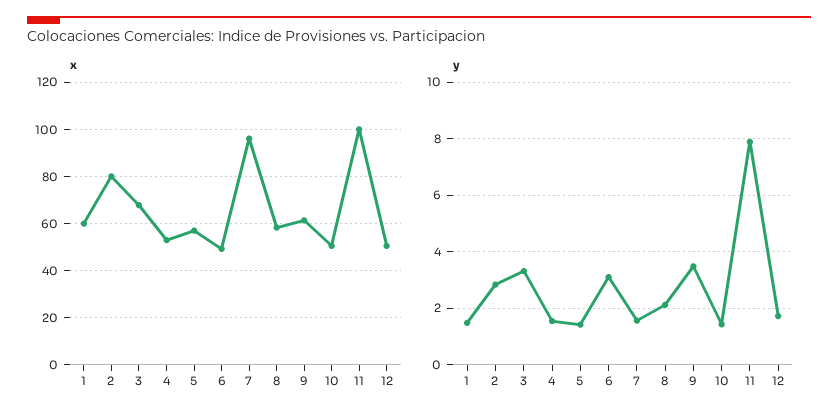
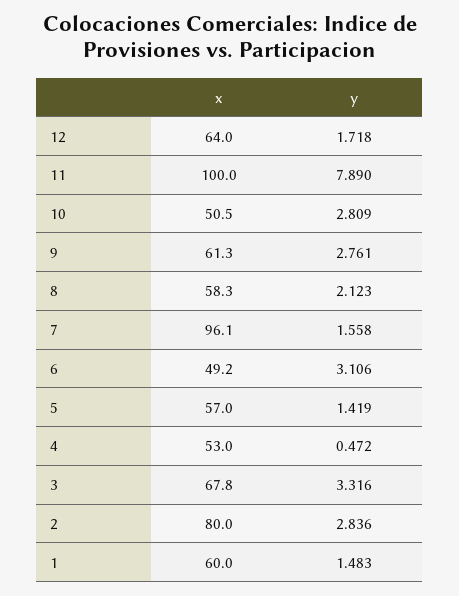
x, 12: 50 -> 64
y, 4: 1.5 -> 0.472
y, 9: 3.5 -> 2.761
y, 10: 1.5 -> 2.809

